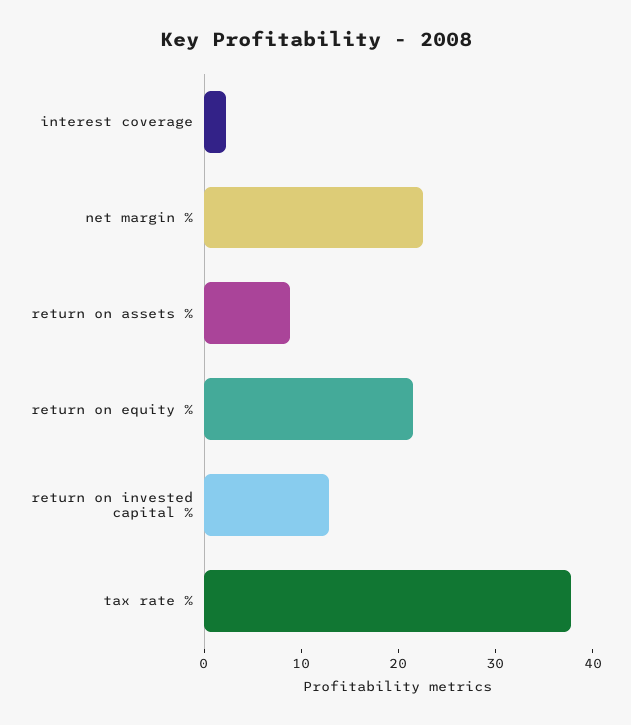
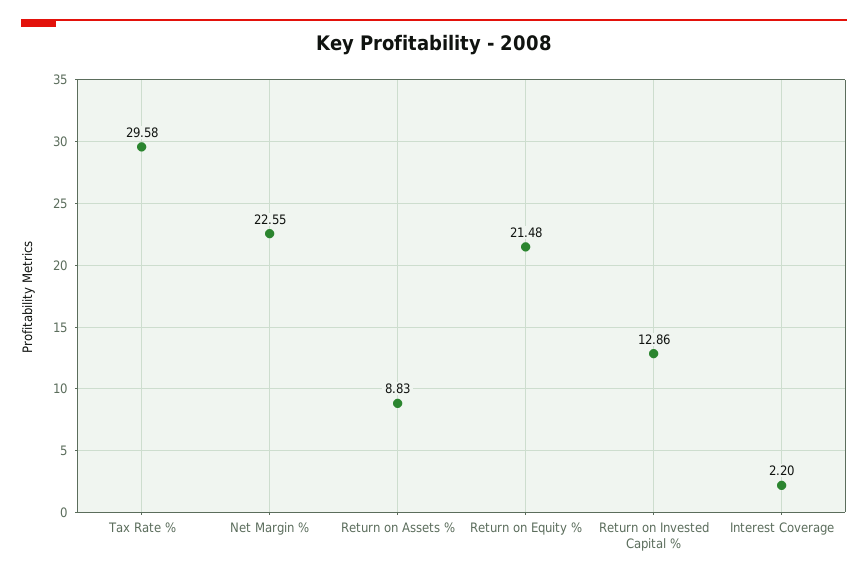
tax rate %: 38 -> 29.58

